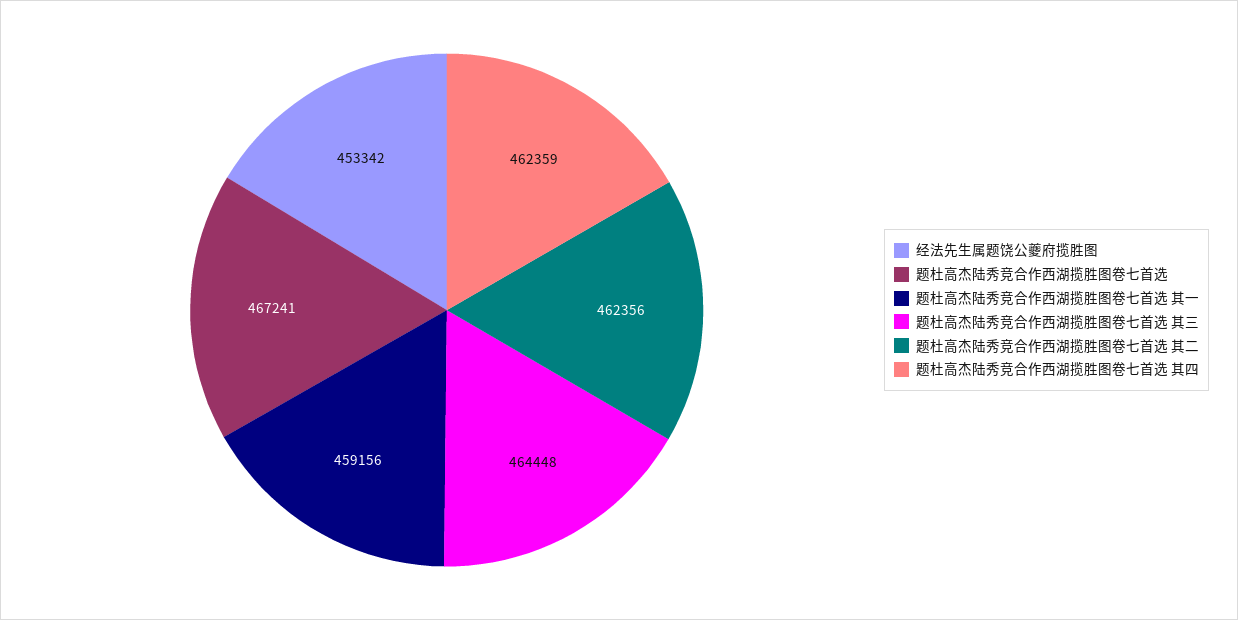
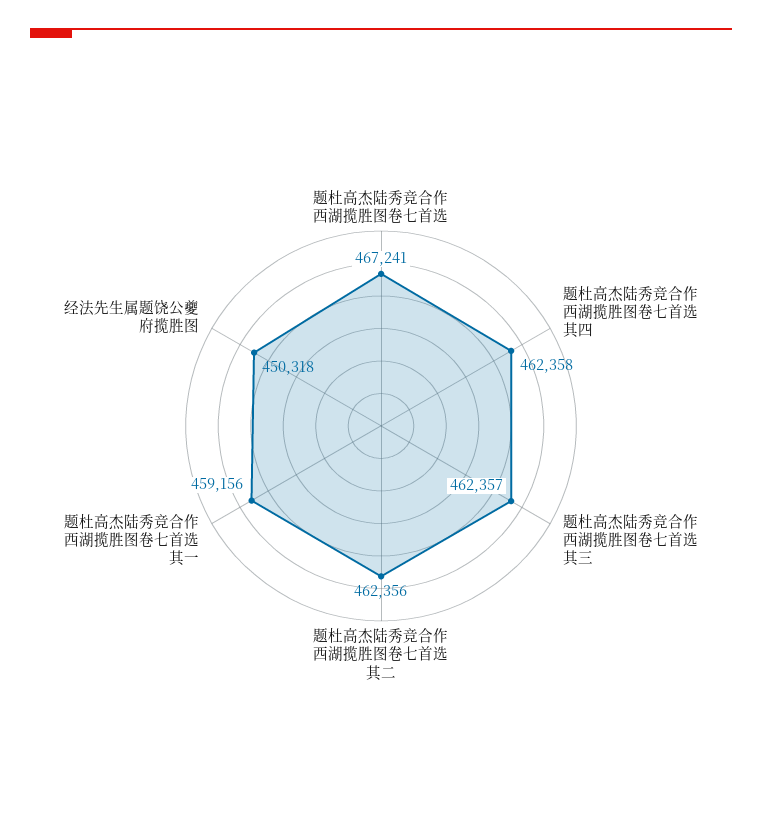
经法先生属题饶公夔府揽胜图: 453342 -> 450318
题杜高杰陆秀竞合作西湖揽胜图卷七首选 其三: 464448 -> 462357
题杜高杰陆秀竞合作西湖揽胜图卷七首选 其四: 462359 -> 462358

